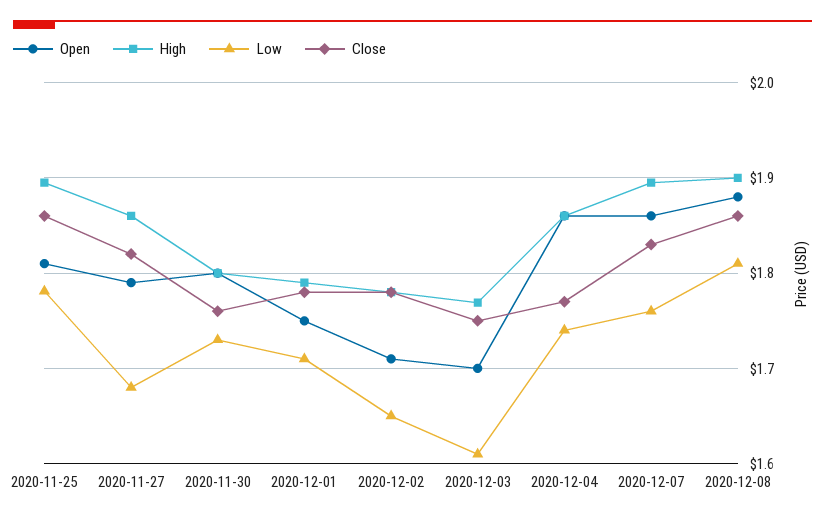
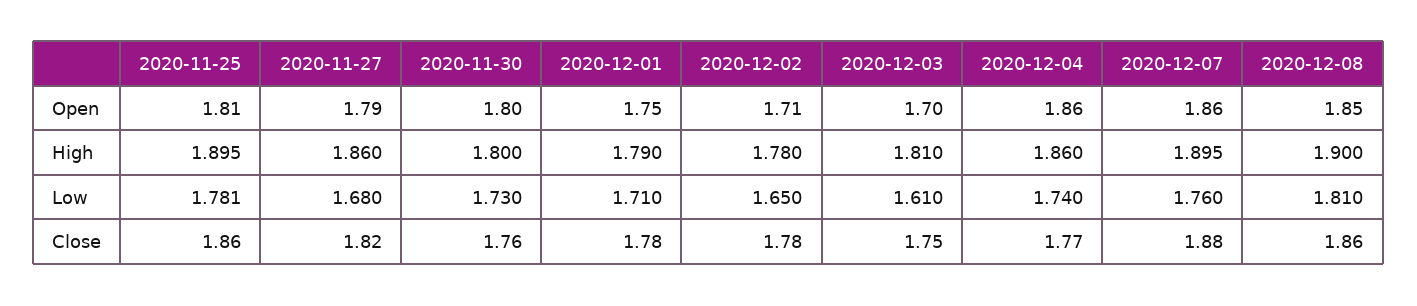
High, 2020-12-03: 1.77 -> 1.81
Close, 2020-12-07: 1.83 -> 1.88
Open, 2020-12-08: 1.88 -> 1.85

